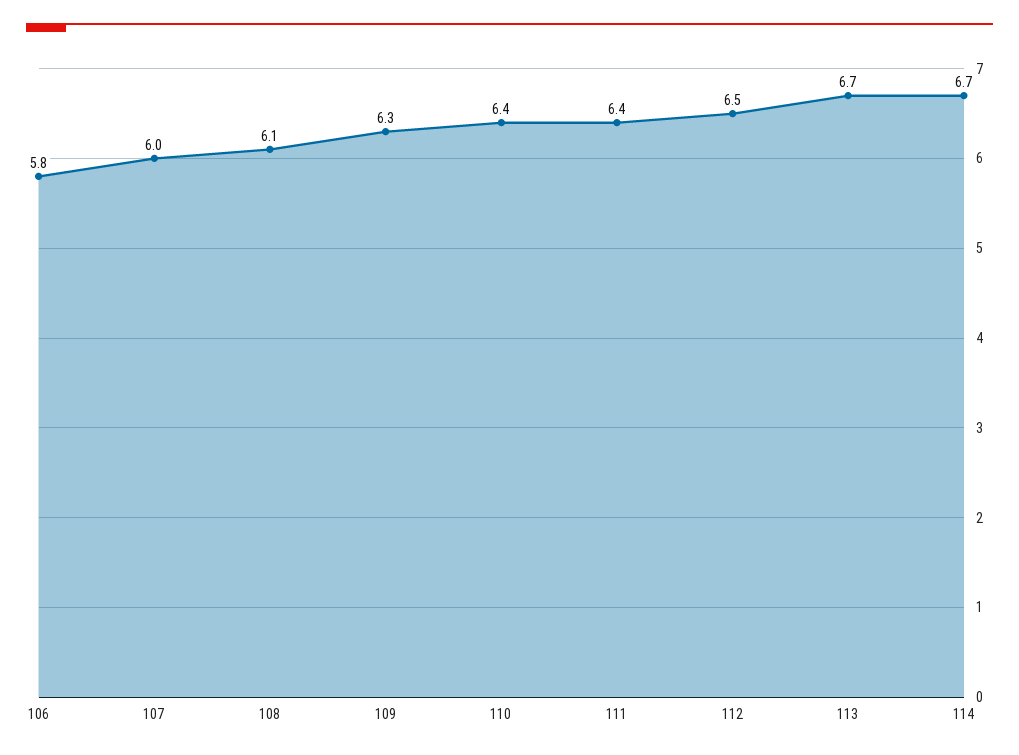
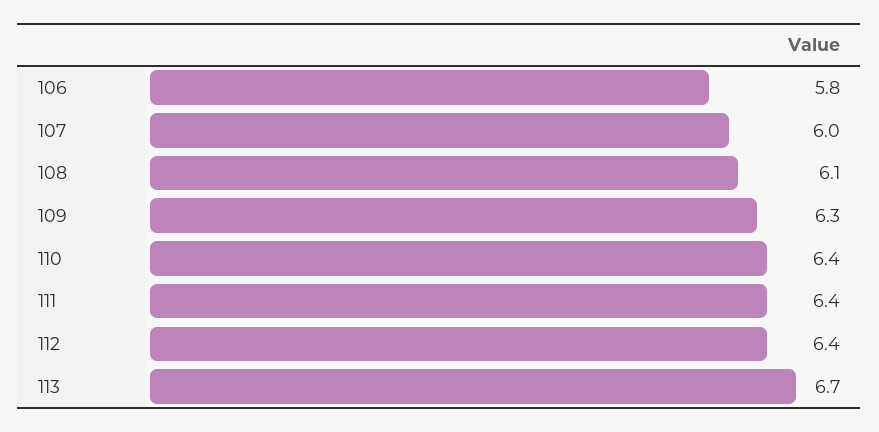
112: 6.5 -> 6.4
114: 6.7 -> none

